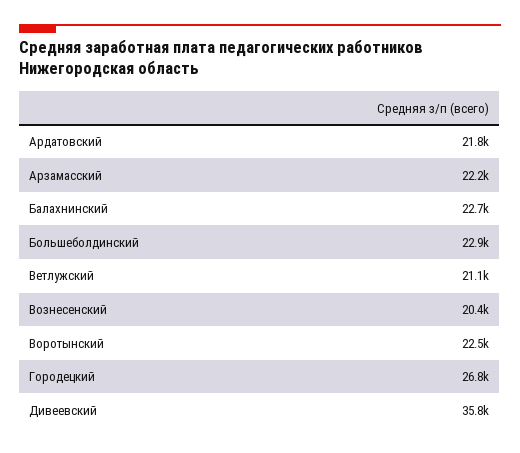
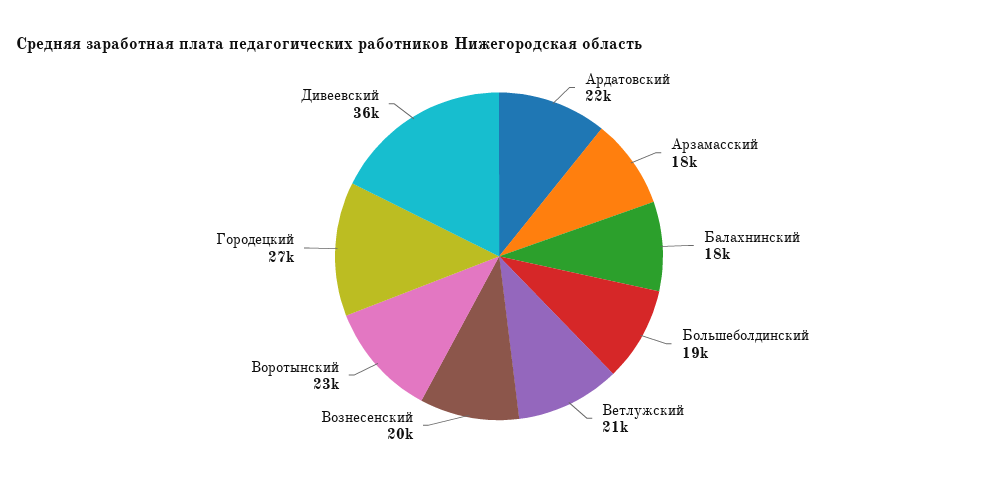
Арзамасский: 22200 -> 18000
Балахнинский: 22700 -> 18000
Большеболдинский: 22900 -> 19000

